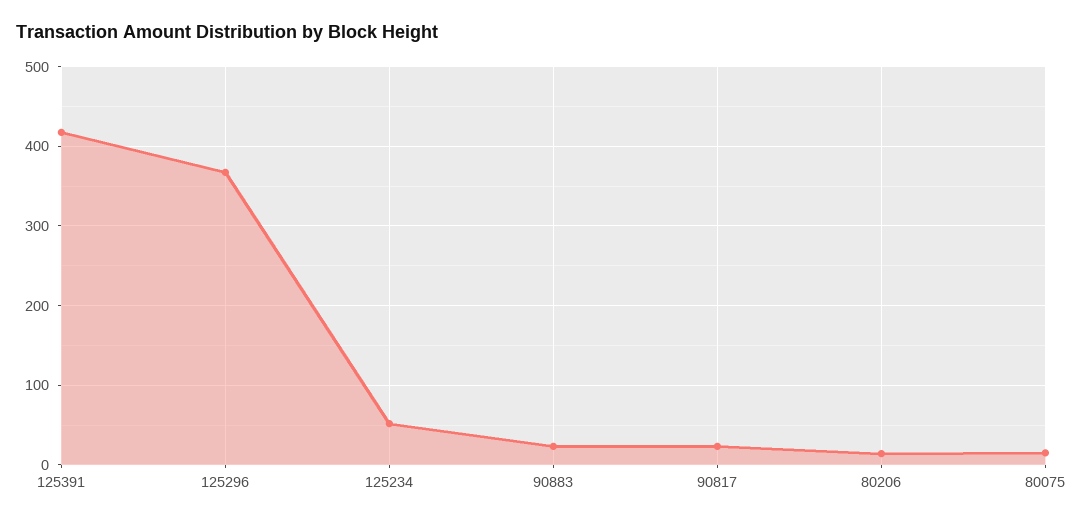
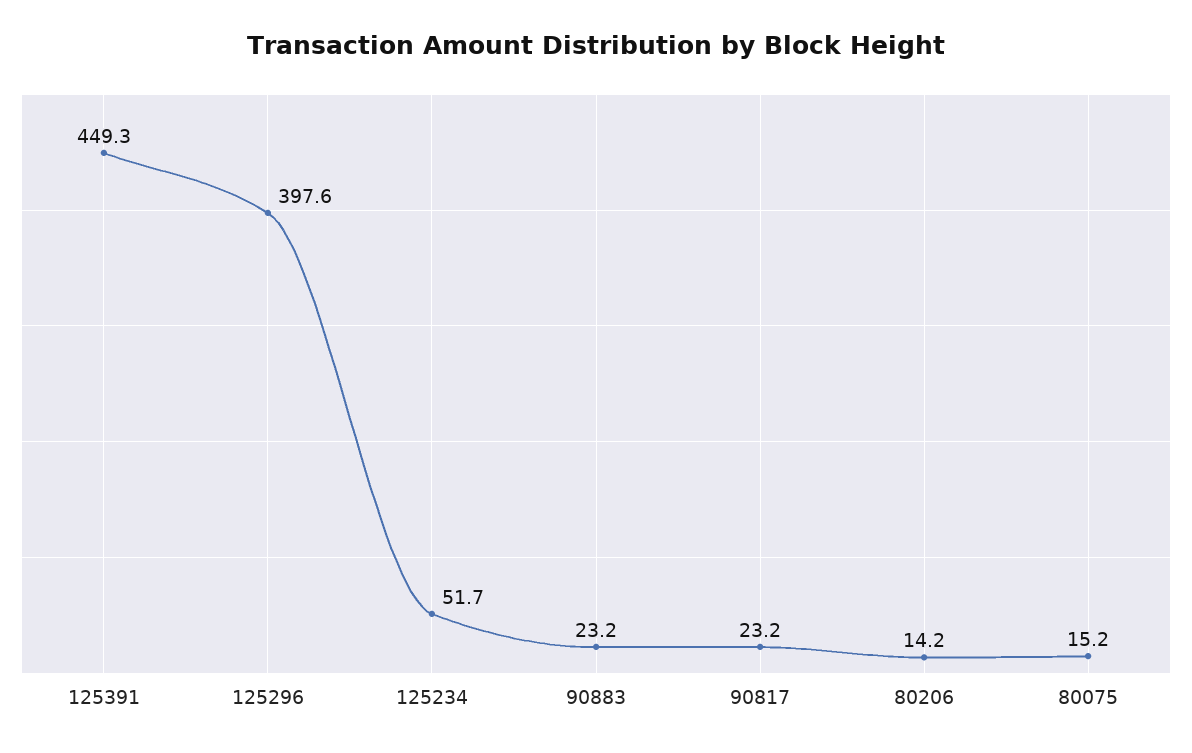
125391: 420 -> 449.3
125296: 370 -> 397.6

